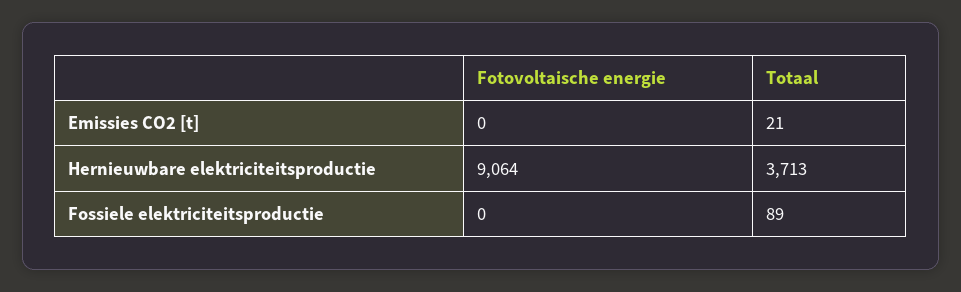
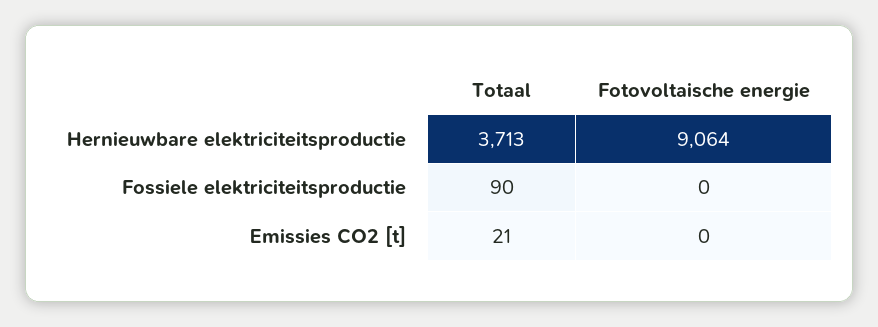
Totaal, Fossiele elektriciteitsproductie: 89 -> 90

